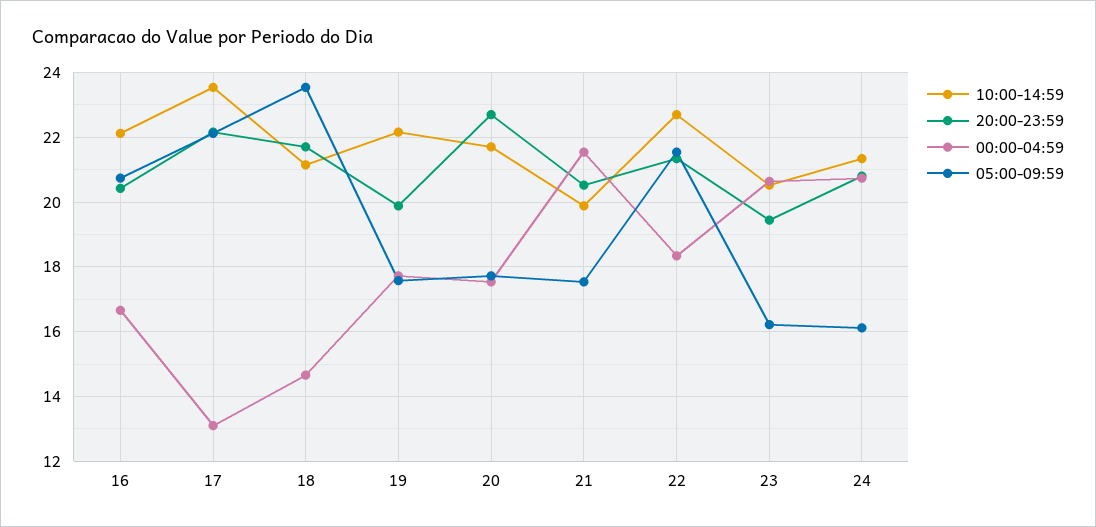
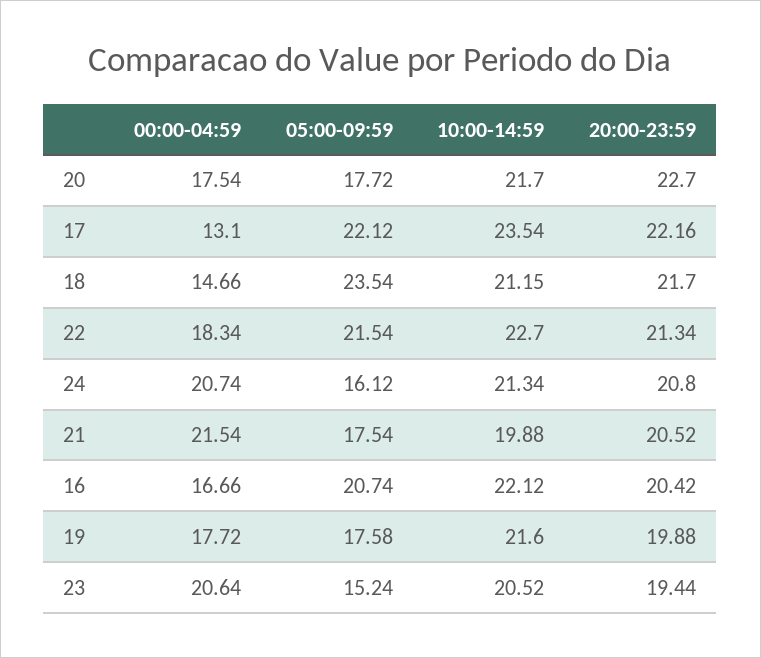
10:00-14:59, 19: 22.2 -> 21.6
05:00-09:59, 23: 16.2 -> 15.24

